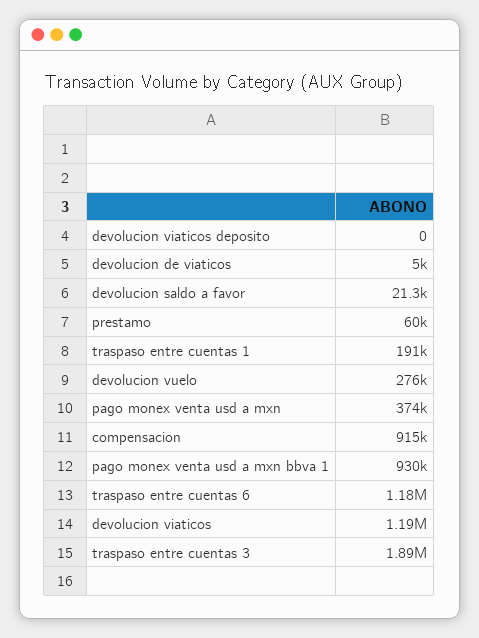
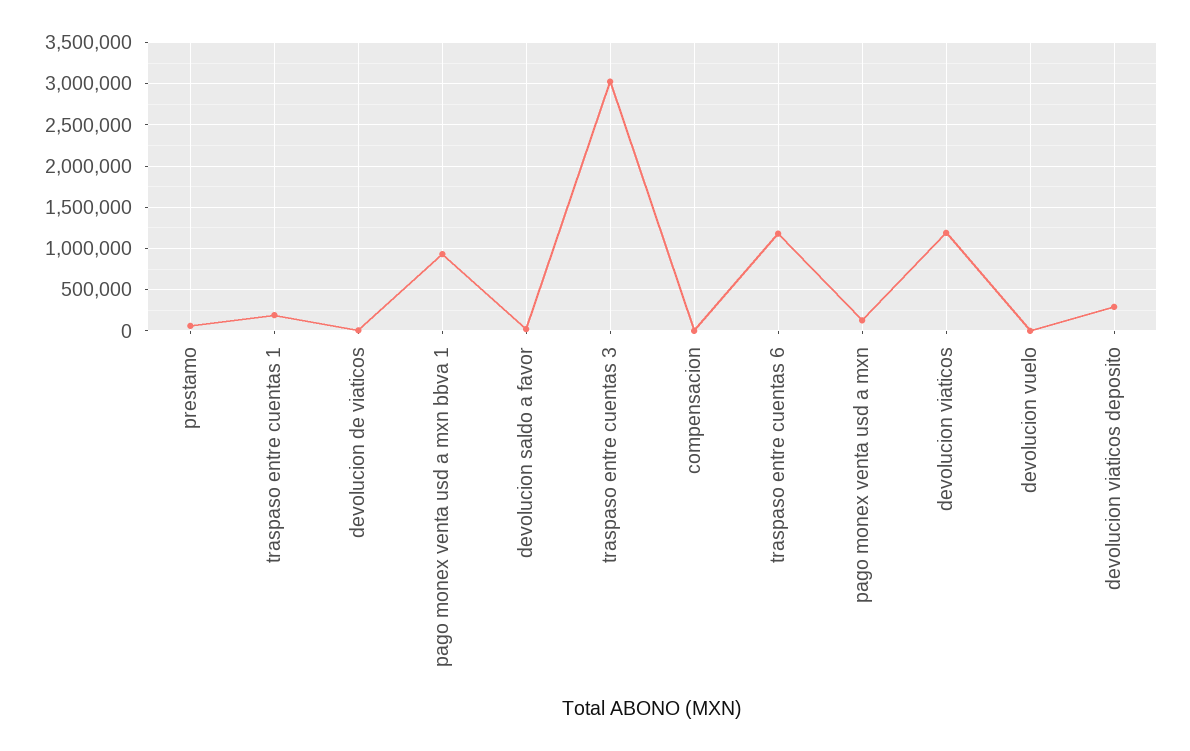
devolucion viaticos deposito: 0 -> 300000
devolucion vuelo: 276000 -> 0
pago monex venta usd a mxn: 374000 -> 100000
compensacion: 915000 -> 0
traspaso entre cuentas 3: 1890000 -> 3000000

